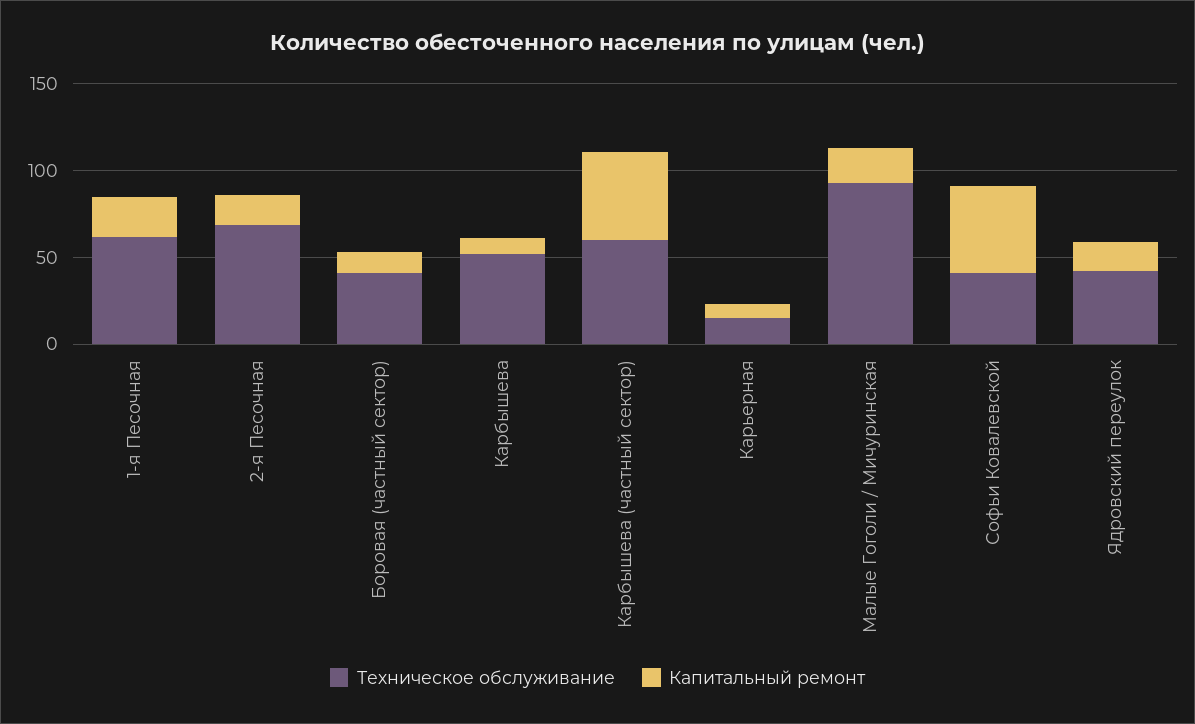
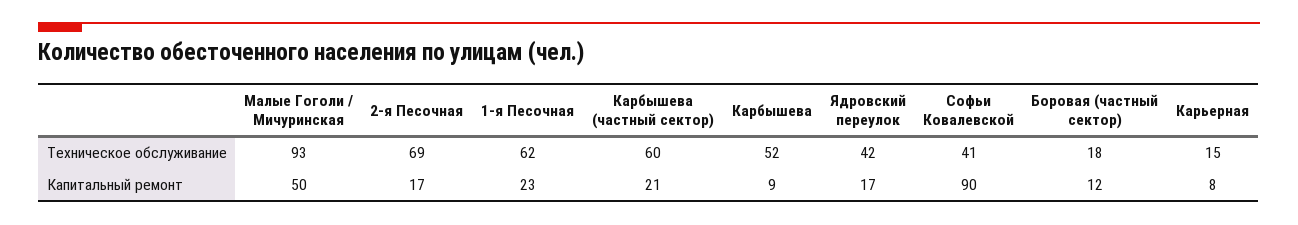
Техническое обслуживание, Боровая (частный сектор): 40 -> 18
Капитальный ремонт, Карбышева (частный сектор): 50 -> 21
Капитальный ремонт, Малые Гоголи / Мичуринская: 20 -> 50
Капитальный ремонт, Софьи Ковалевской: 50 -> 90

